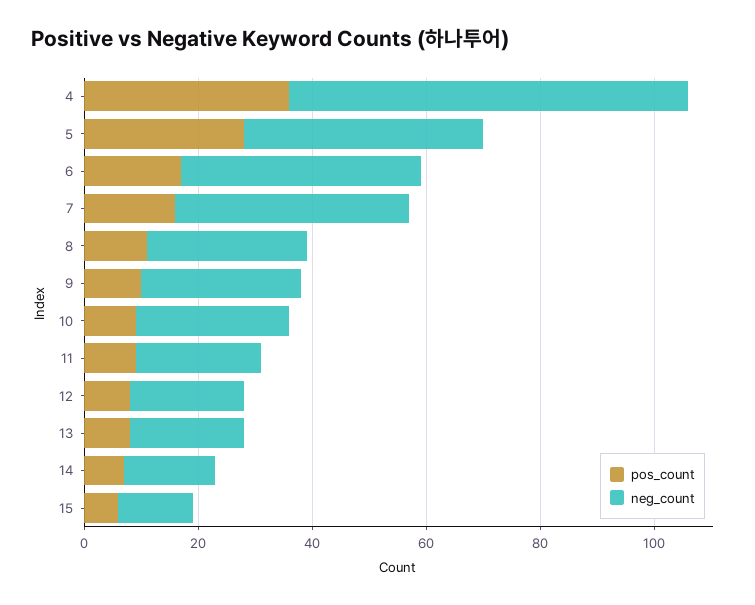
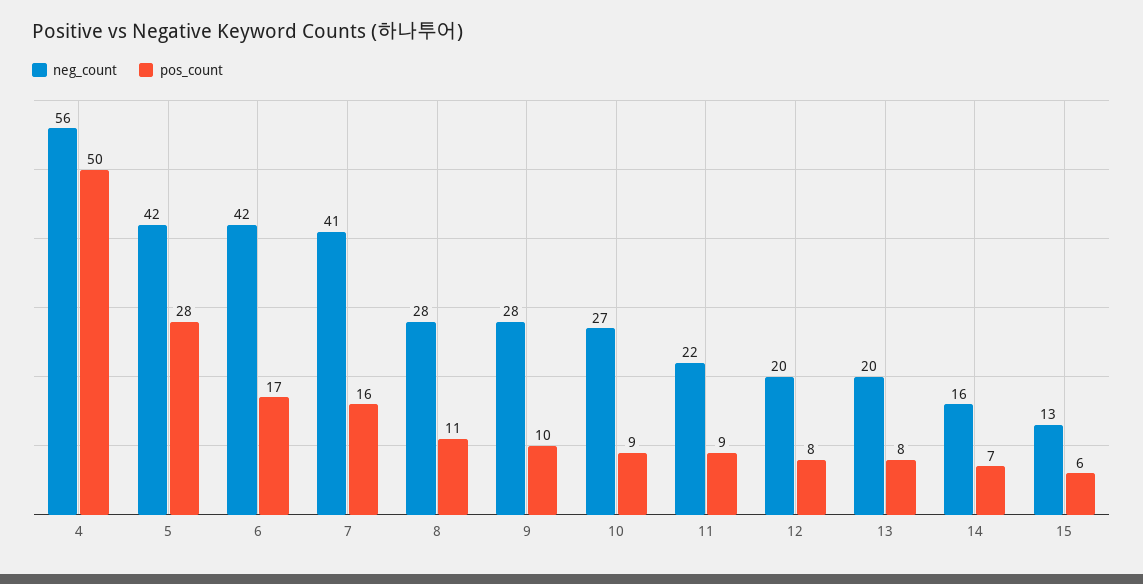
pos_count, 4: 35 -> 50
neg_count, 4: 70 -> 56

